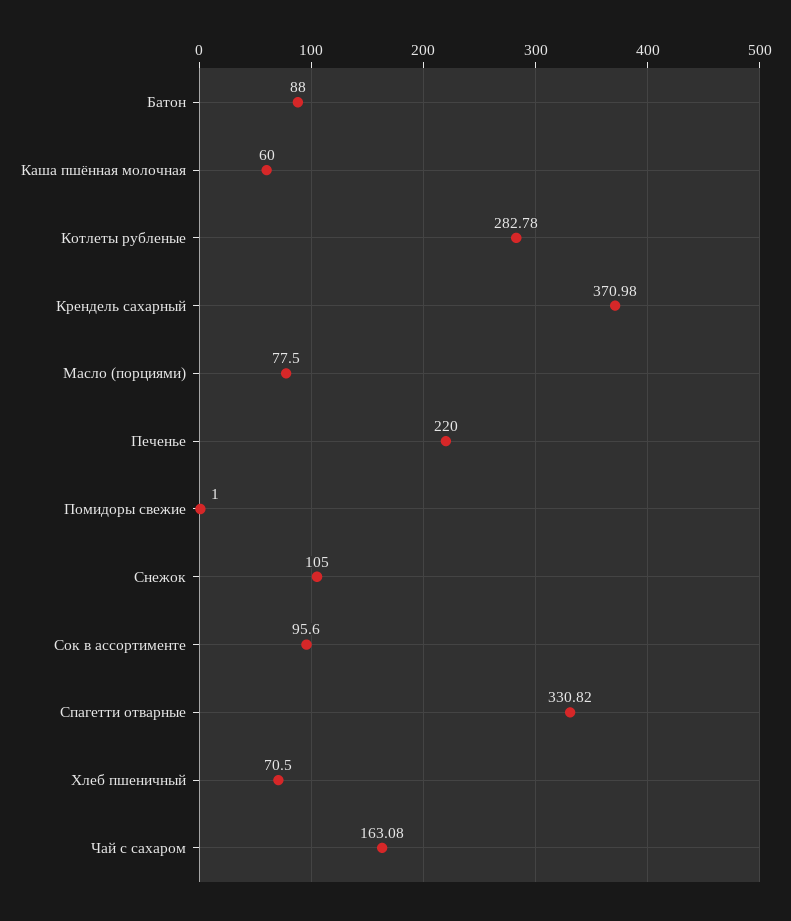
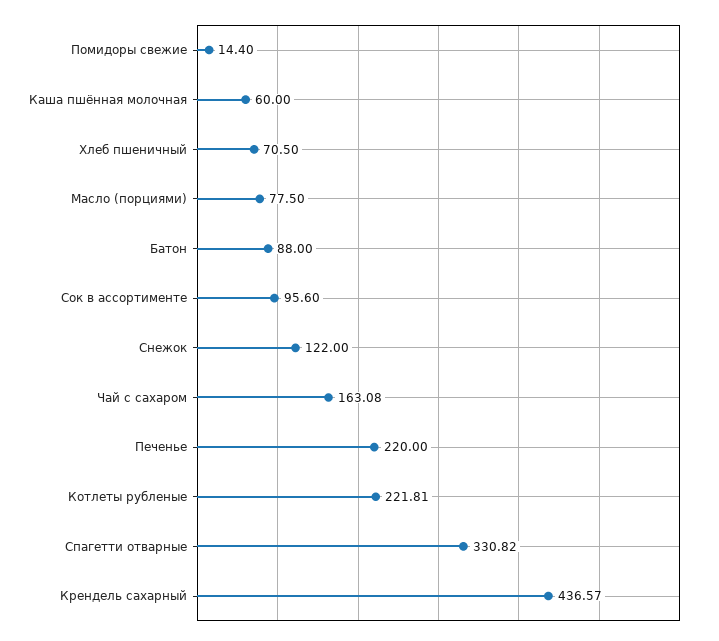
Котлеты рубленые: 282.78 -> 221.81
Крендель сахарный: 370.98 -> 436.57
Помидоры свежие: 1 -> 14.4
Снежок: 105 -> 122

